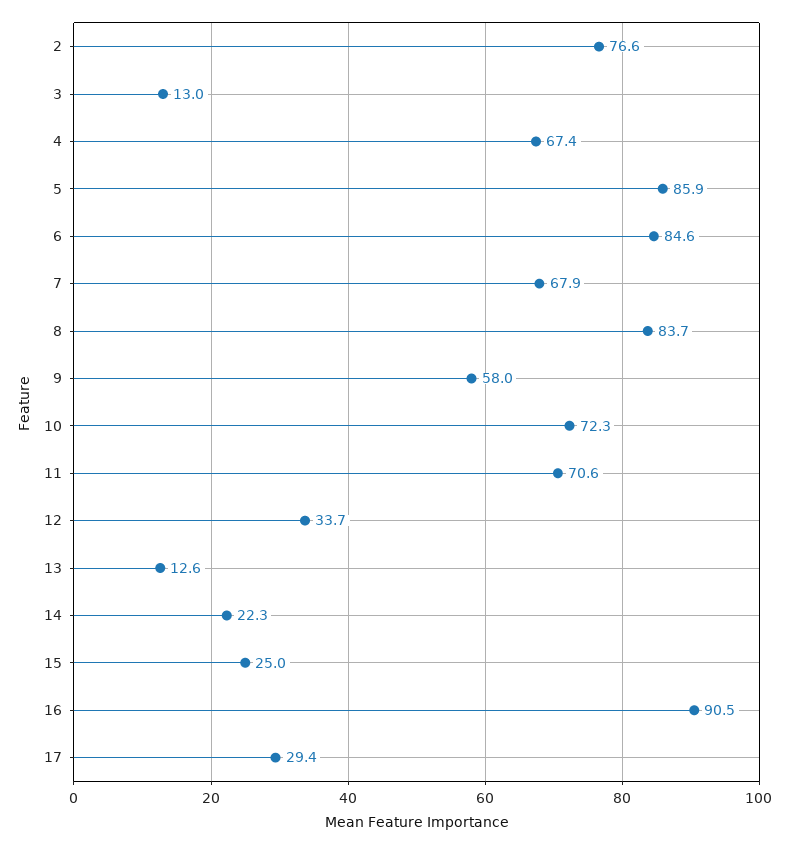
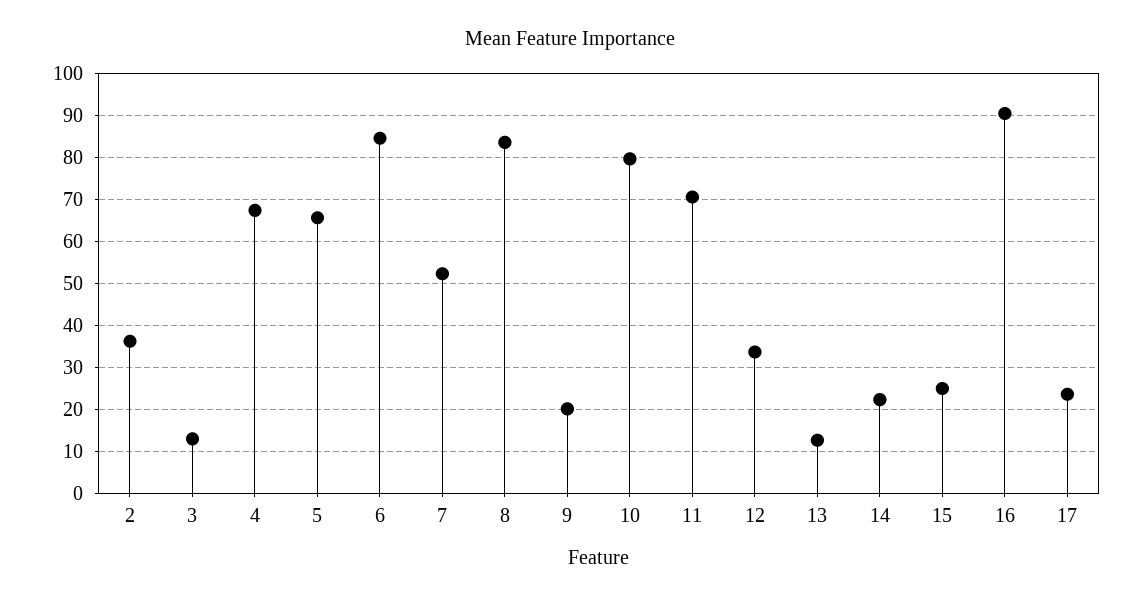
2: 76.6 -> 36
5: 85.9 -> 66
7: 67.9 -> 52
9: 58 -> 20
10: 72.3 -> 80
17: 29.4 -> 24

